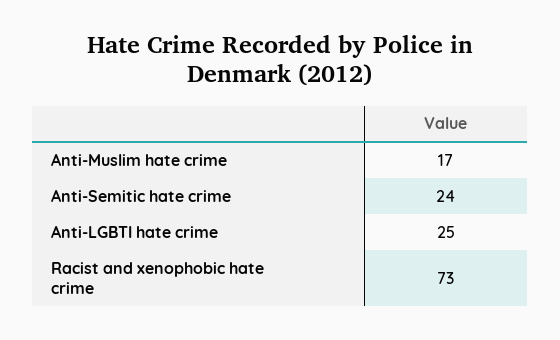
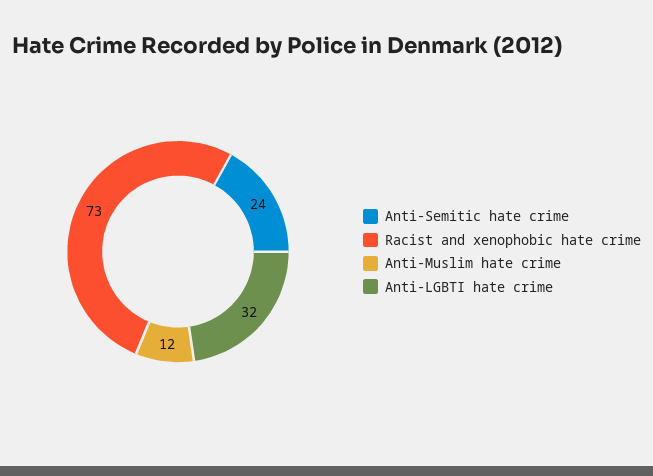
Anti-Muslim hate crime: 17 -> 12
Anti-LGBTI hate crime: 25 -> 32

